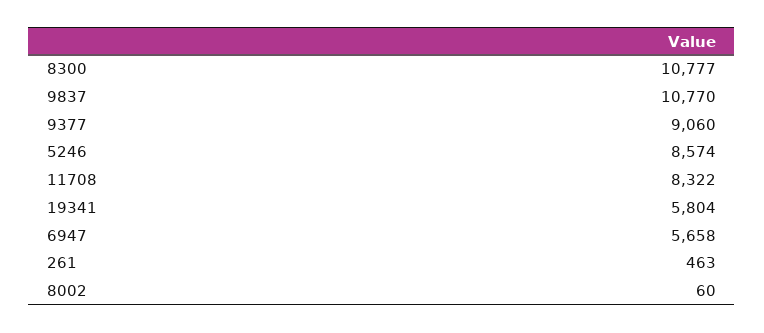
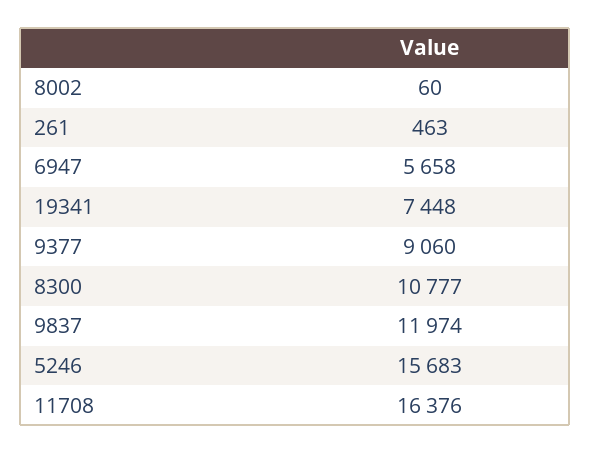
9837: 10770 -> 11974
5246: 8574 -> 15683
11708: 8322 -> 16376
19341: 5804 -> 7448

